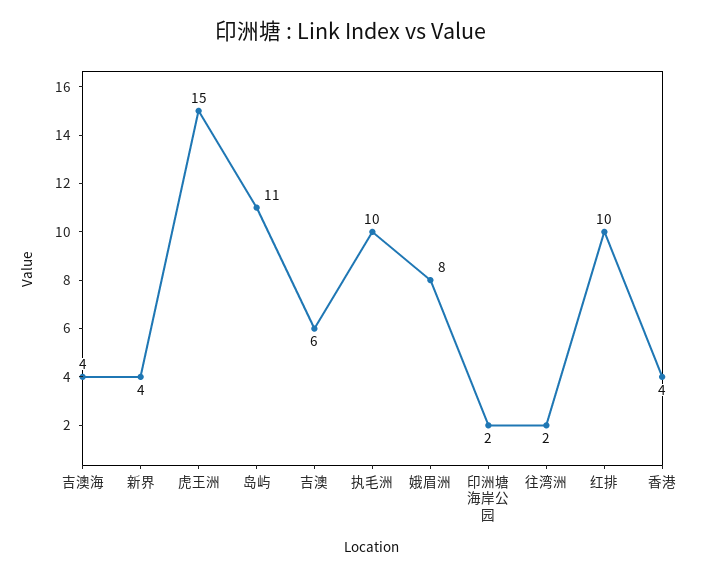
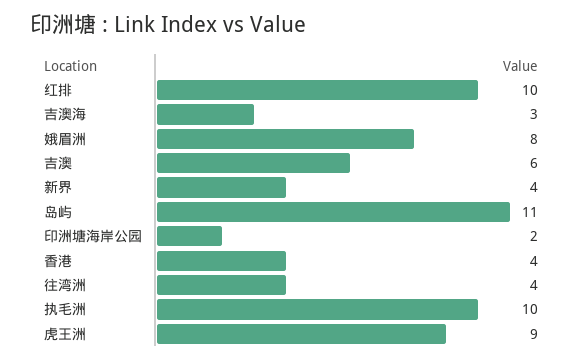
吉澳海: 4 -> 3
虎王洲: 15 -> 9
往湾洲: 2 -> 4

